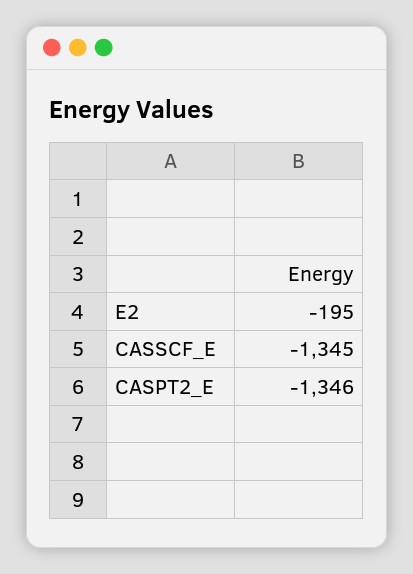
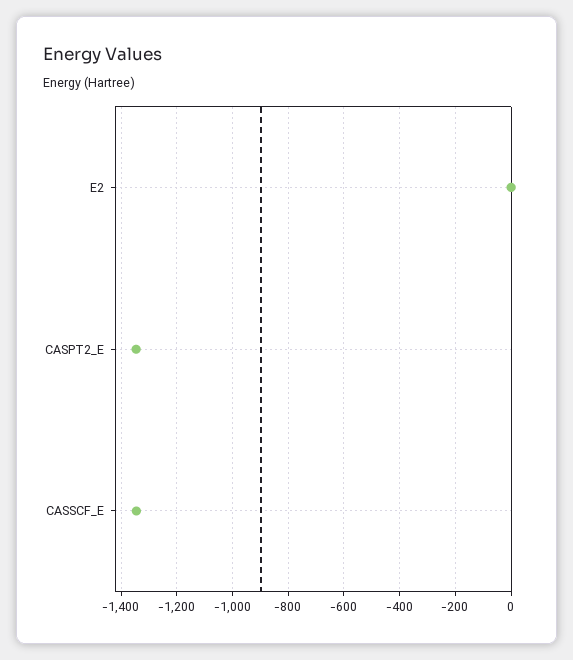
E2: -195 -> 0

